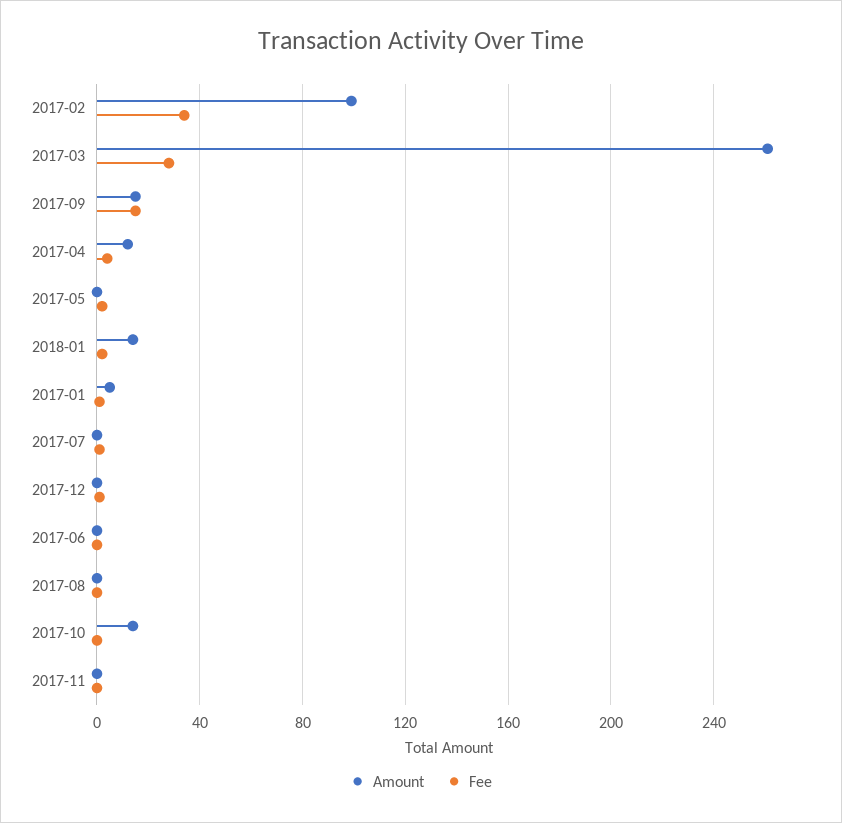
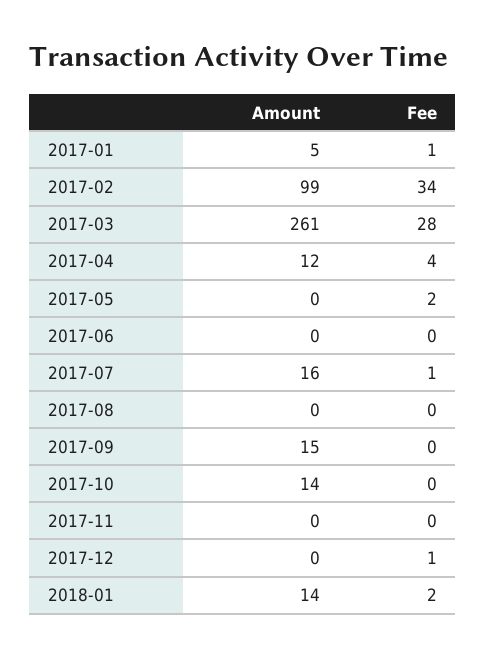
Fee, 2017-09: 15 -> 0
Amount, 2017-07: 0 -> 16

